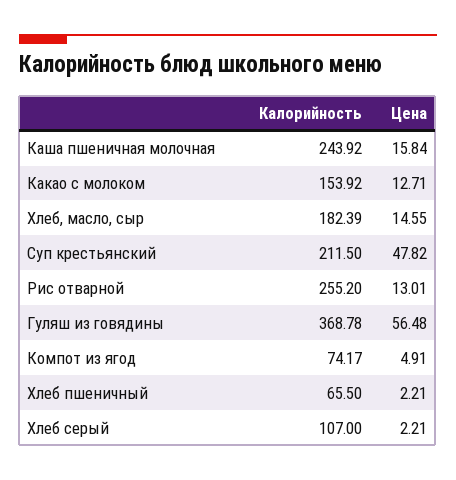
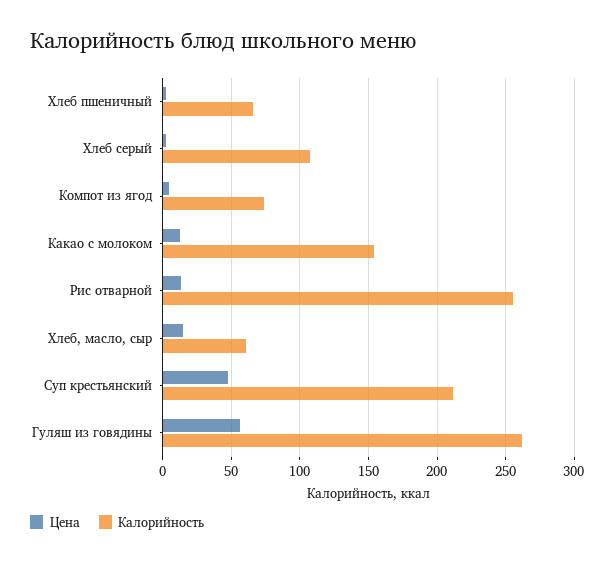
Калорийность, Каша пшеничная молочная: 243.92 -> none
Цена, Каша пшеничная молочная: 15.84 -> none
Калорийность, Хлеб, масло, сыр: 182.39 -> 60
Калорийность, Гуляш из говядины: 368.78 -> 260

